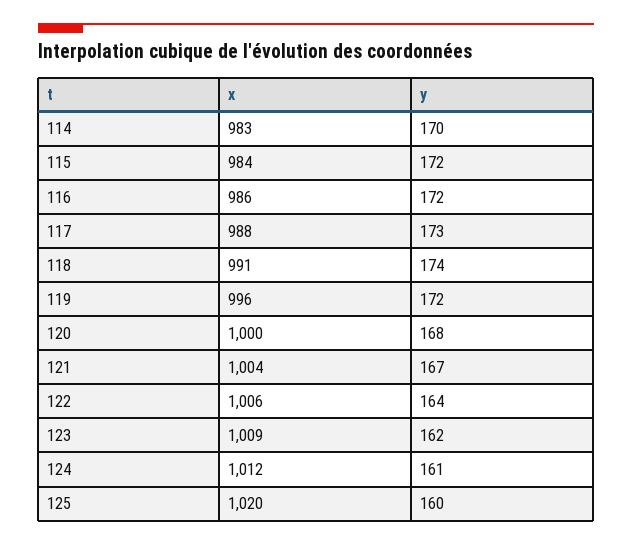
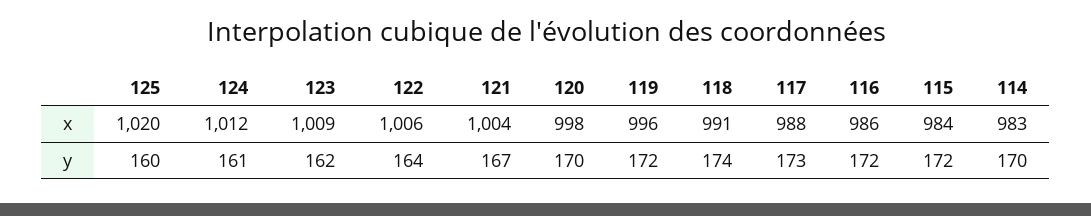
x, 120: 1000 -> 998
y, 120: 168 -> 170

